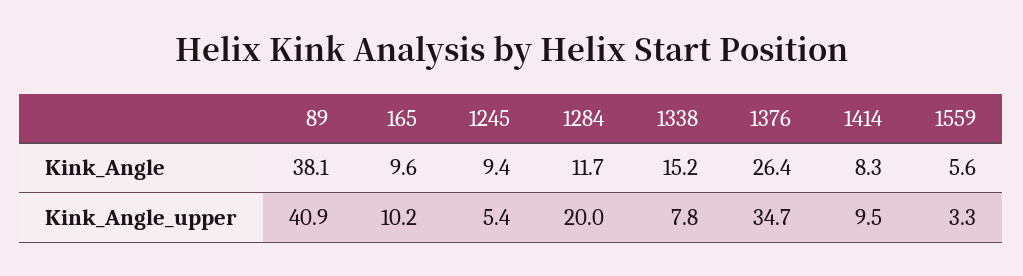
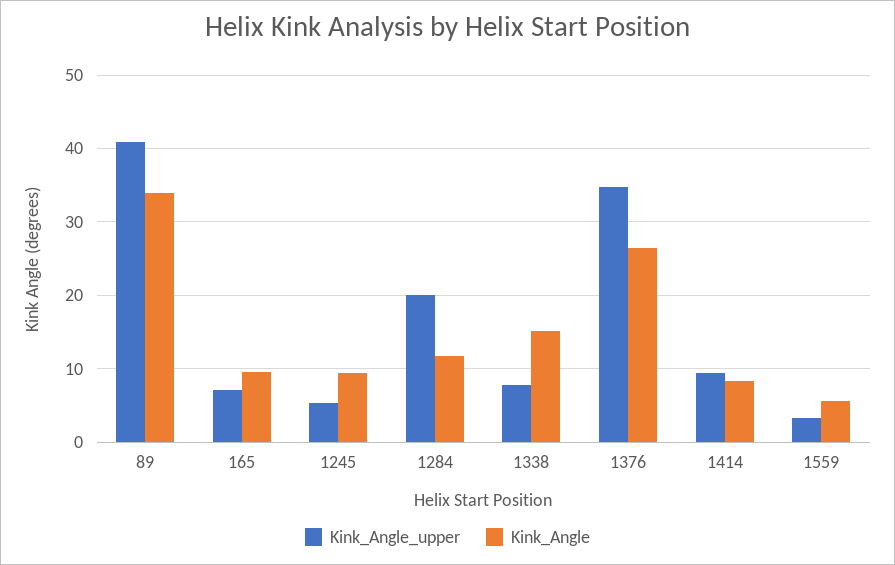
Kink_Angle, 89: 38.1 -> 34
Kink_Angle_upper, 165: 10.2 -> 7

